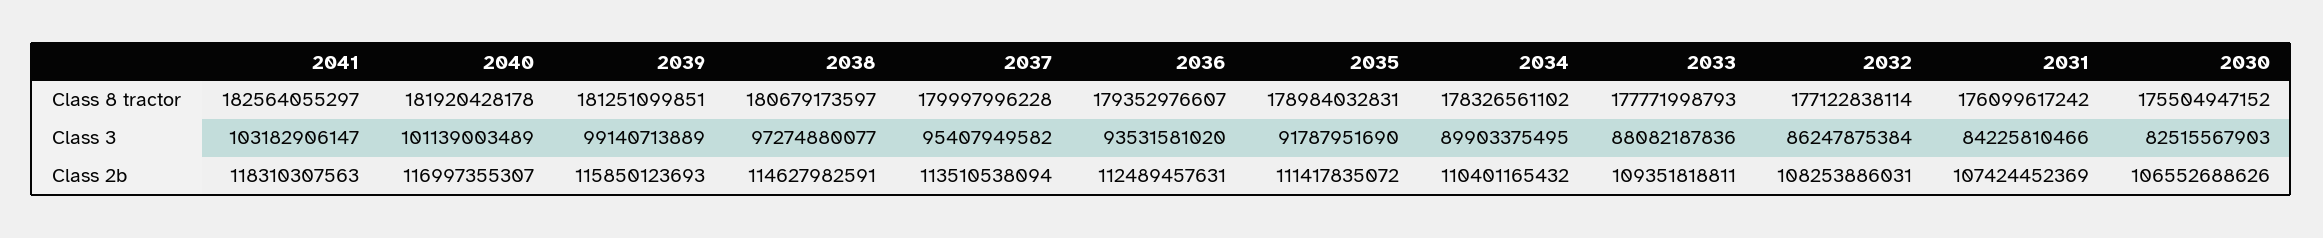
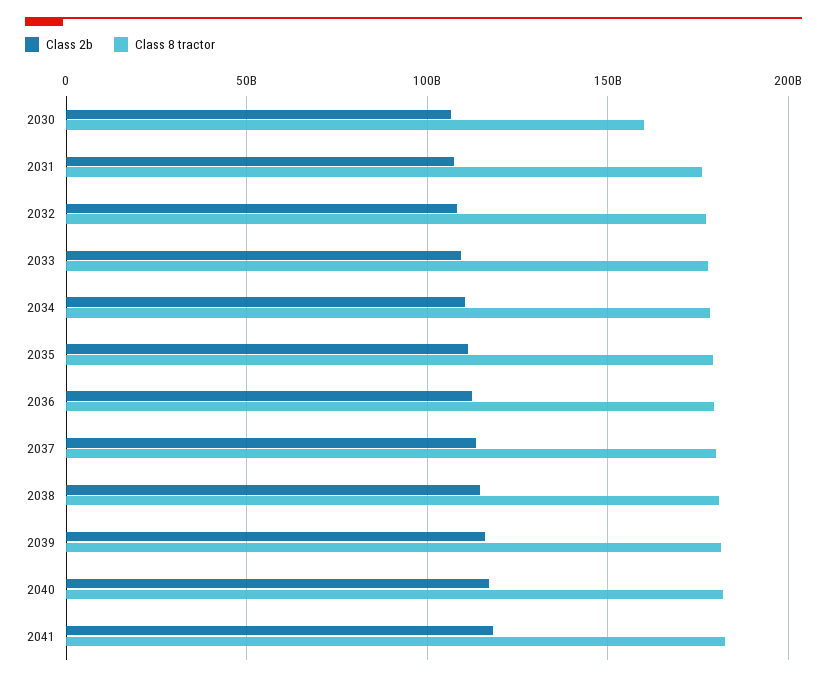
Class 8 tractor, 2030: 175504947152 -> 160000000000
Class 3, 2041: 103182906147 -> none
Class 3, 2040: 101139003489 -> none
Class 3, 2039: 99140713889 -> none
Class 3, 2038: 97274880077 -> none
Class 3, 2037: 95407949582 -> none
Class 3, 2036: 93531581020 -> none
Class 3, 2035: 91787951690 -> none
Class 3, 2034: 89903375495 -> none
Class 3, 2033: 88082187836 -> none
Class 3, 2032: 86247875384 -> none
Class 3, 2031: 84225810466 -> none
Class 3, 2030: 82515567903 -> none

